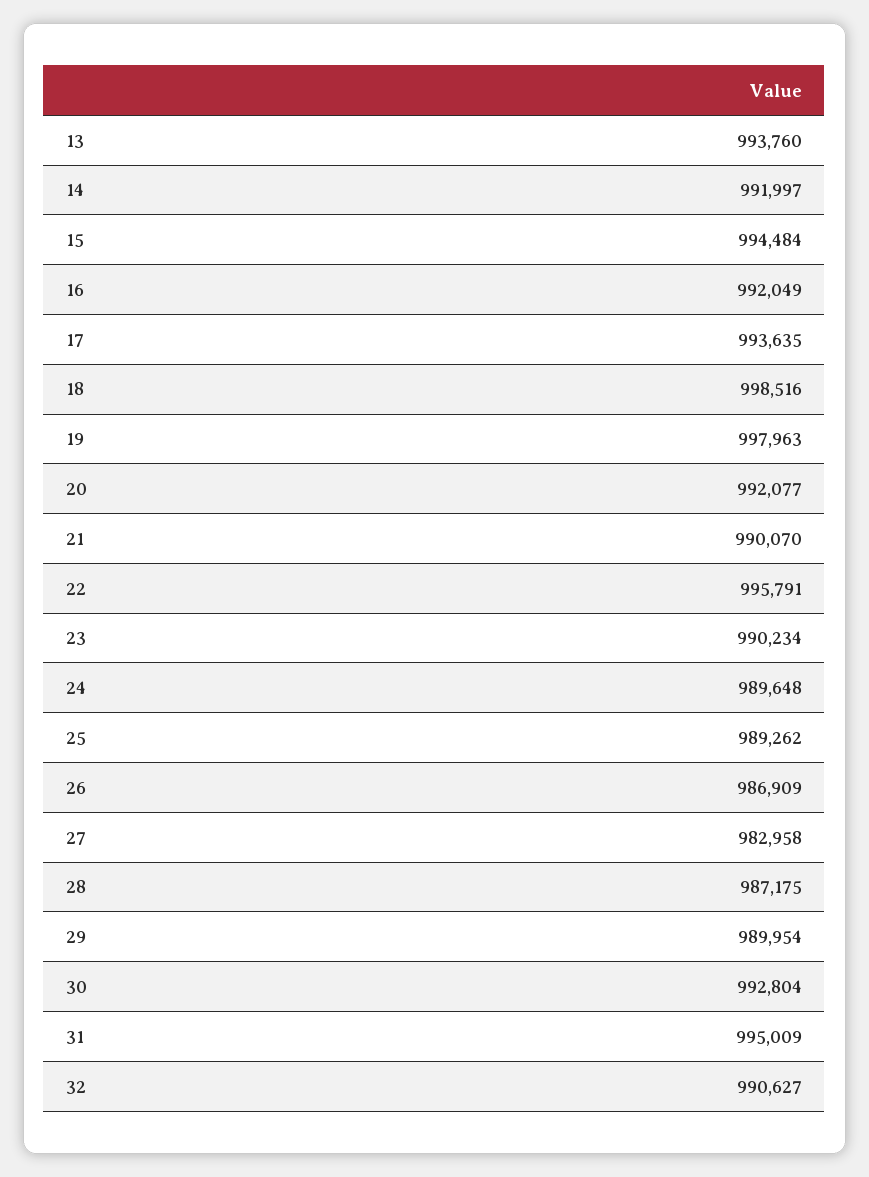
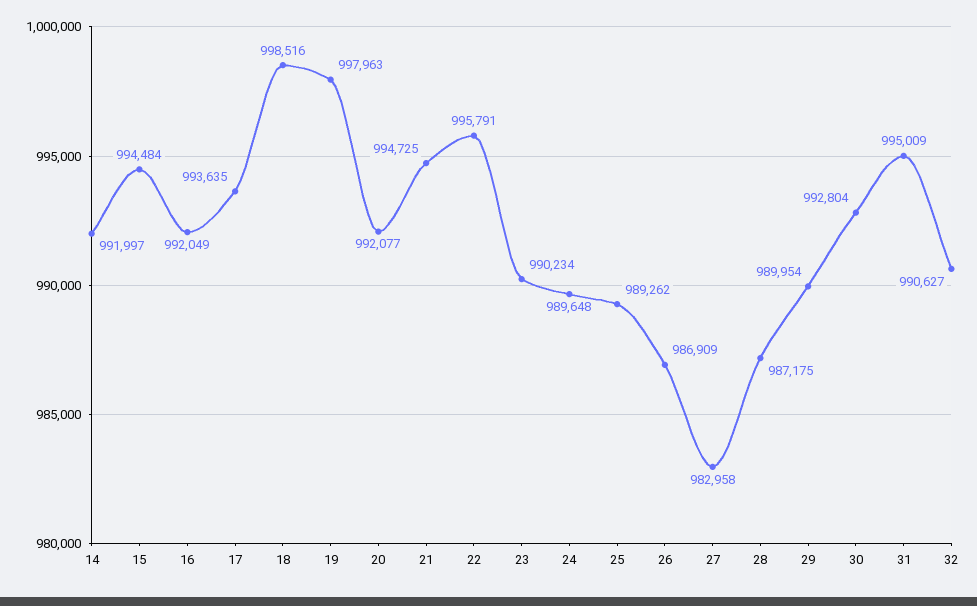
13: 993760 -> none
21: 990070 -> 994725

